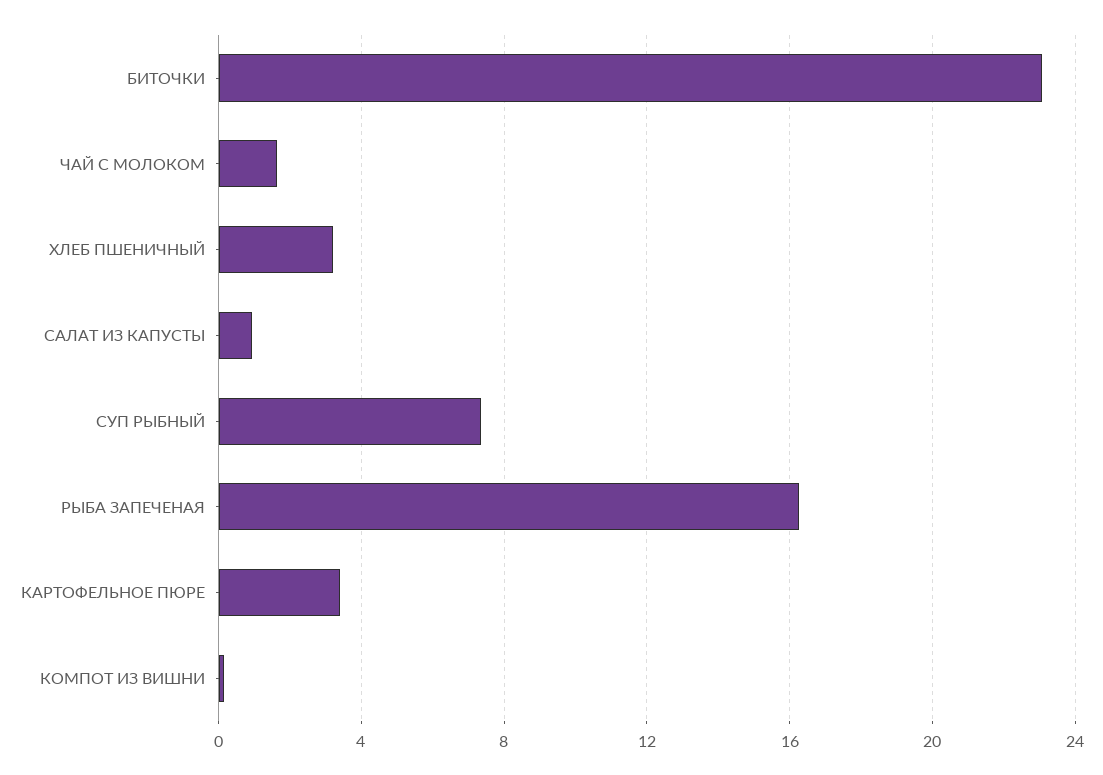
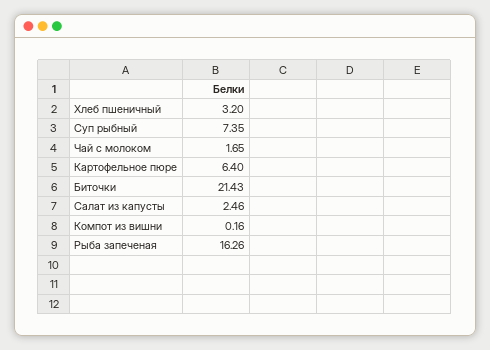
БИТОЧКИ: 23 -> 21.43
САЛАТ ИЗ КАПУСТЫ: 1 -> 2.46
КАРТОФЕЛЬНОЕ ПЮРЕ: 3.5 -> 6.4

